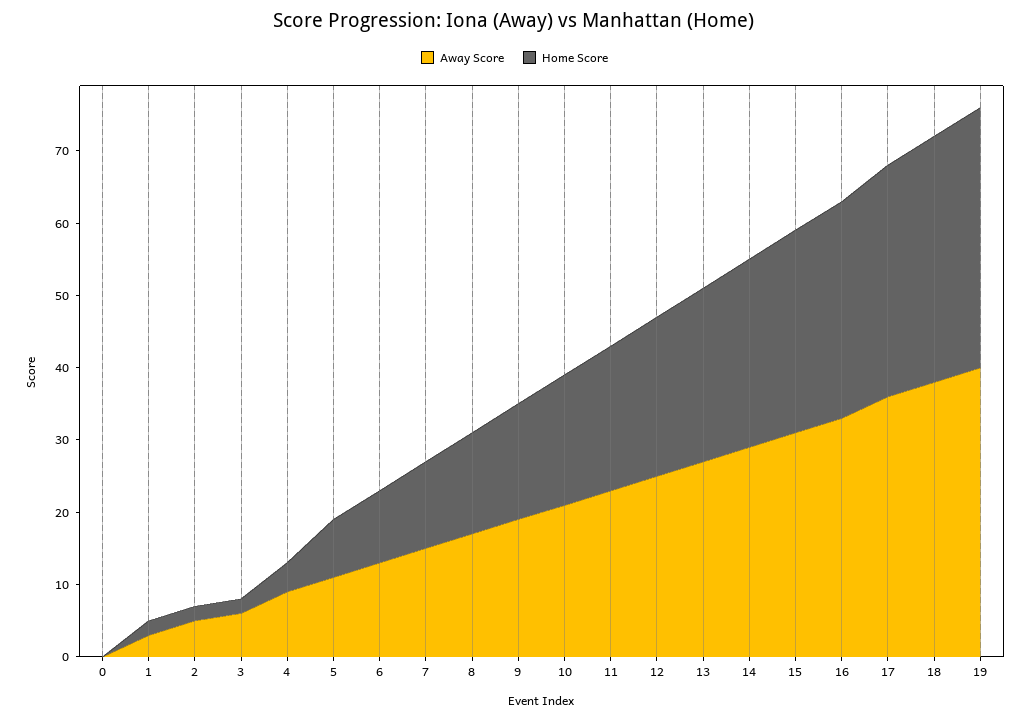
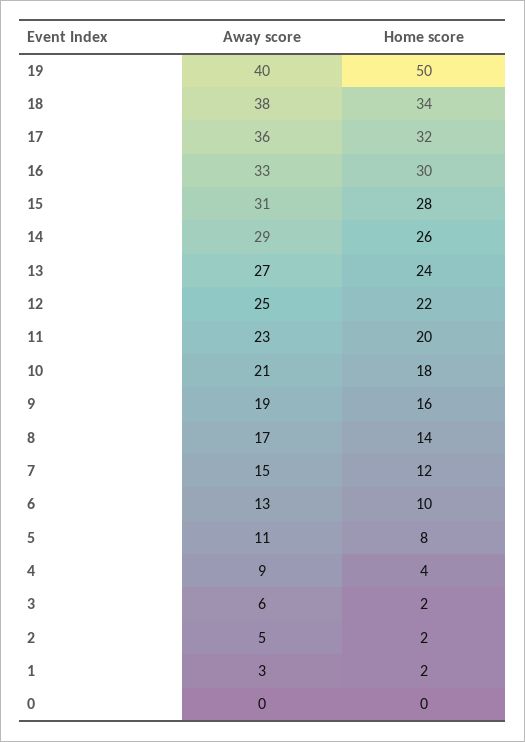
Home Score, 19: 35 -> 50

